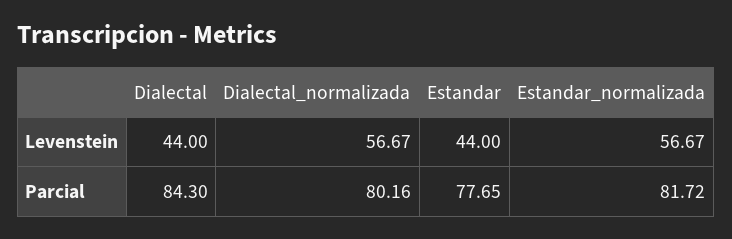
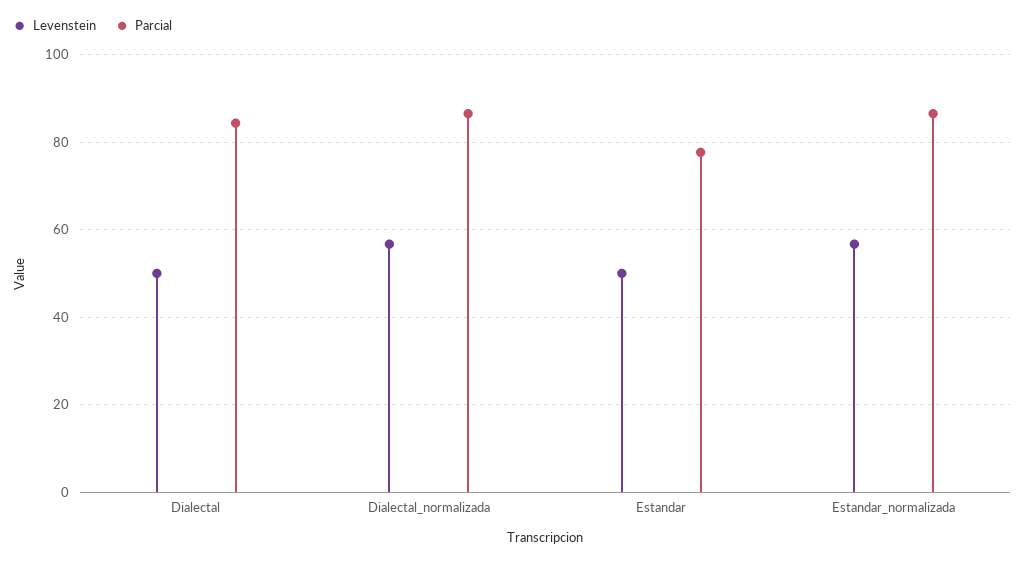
Levenstein, Dialectal: 44 -> 50
Levenstein, Estandar: 44 -> 50
Parcial, Dialectal_normalizada: 80.16 -> 86
Parcial, Estandar_normalizada: 81.72 -> 86

